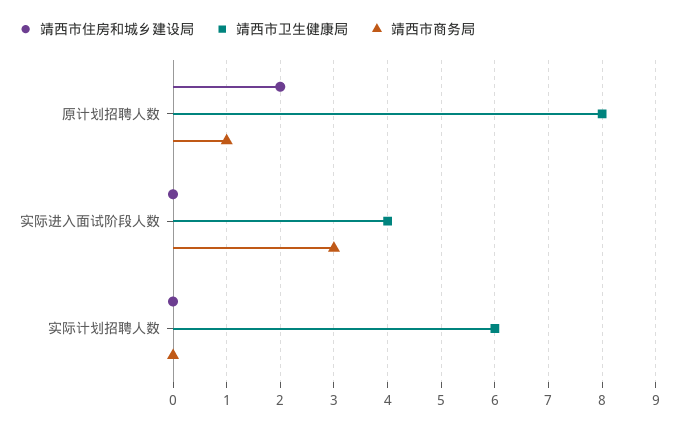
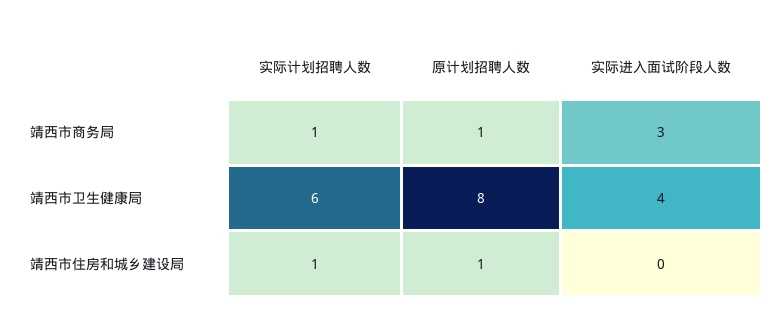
靖西市住房和城乡建设局, 原计划招聘人数: 2 -> 1
靖西市住房和城乡建设局, 实际计划招聘人数: 0 -> 1
靖西市商务局, 实际计划招聘人数: 0 -> 1

